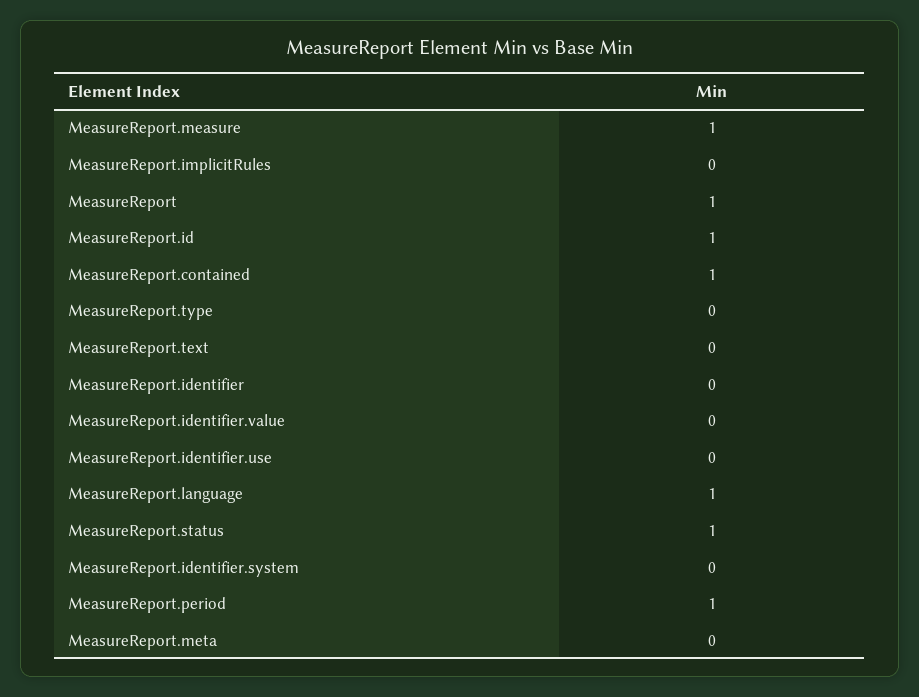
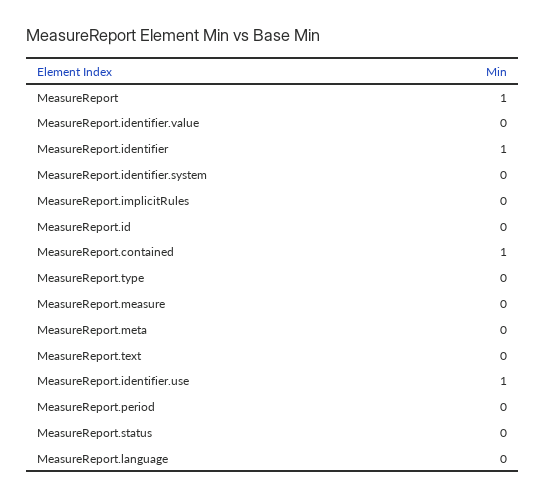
MeasureReport.measure: 1 -> 0
MeasureReport.id: 1 -> 0
MeasureReport.identifier: 0 -> 1
MeasureReport.identifier.use: 0 -> 1
MeasureReport.language: 1 -> 0
MeasureReport.status: 1 -> 0
MeasureReport.period: 1 -> 0

